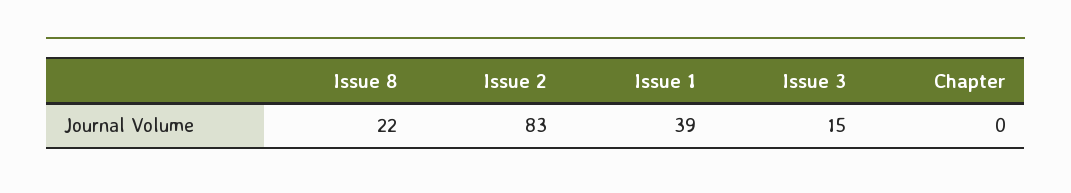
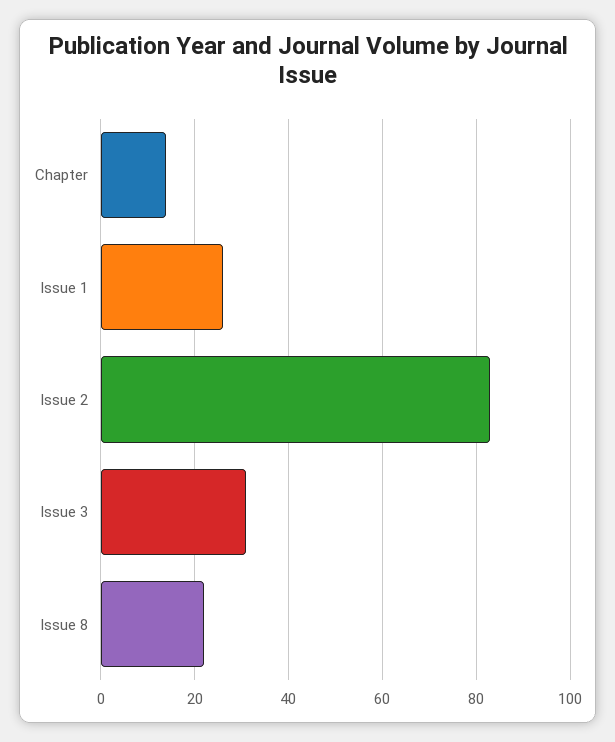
Issue 1: 39 -> 25
Issue 3: 15 -> 30
Chapter: 0 -> 15

